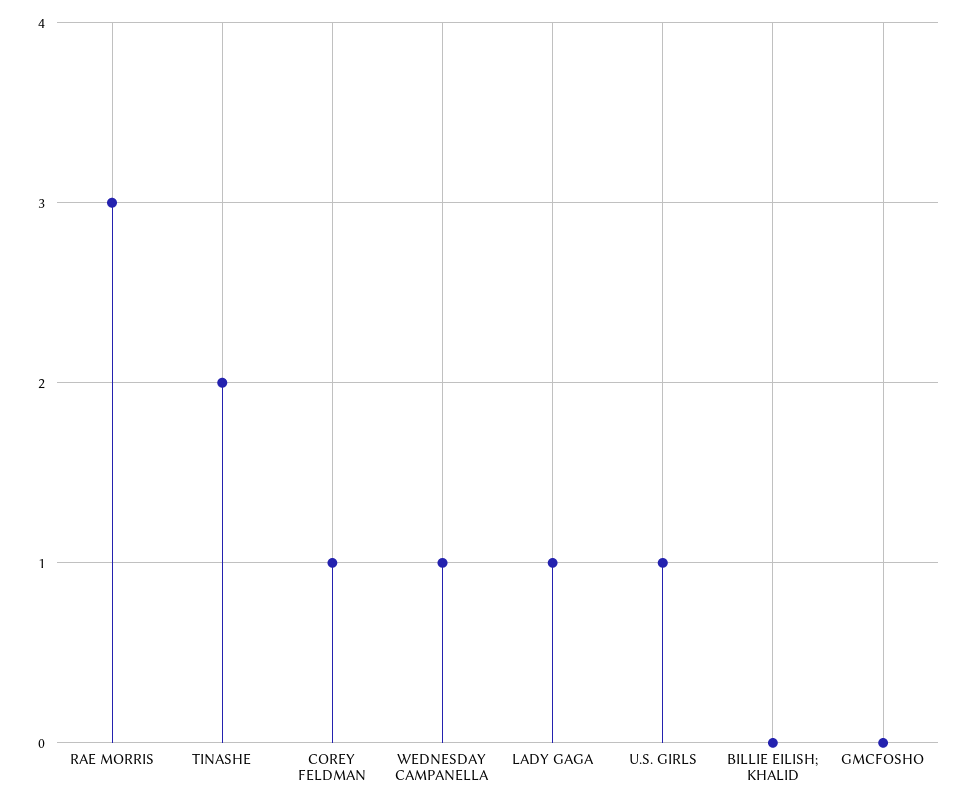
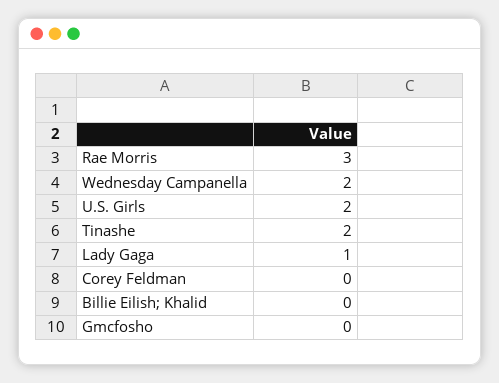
COREY FELDMAN: 1 -> 0
WEDNESDAY CAMPANELLA: 1 -> 2
U.S. GIRLS: 1 -> 2

